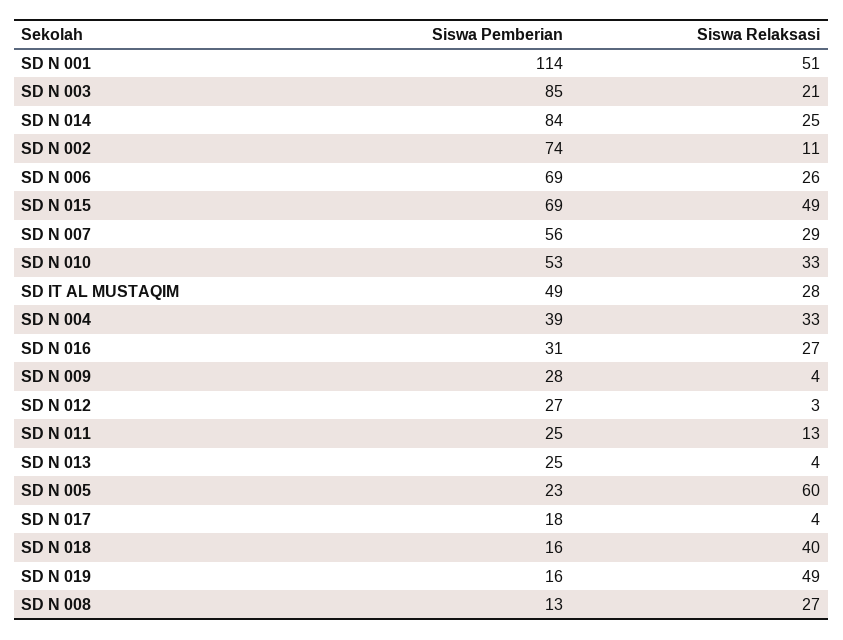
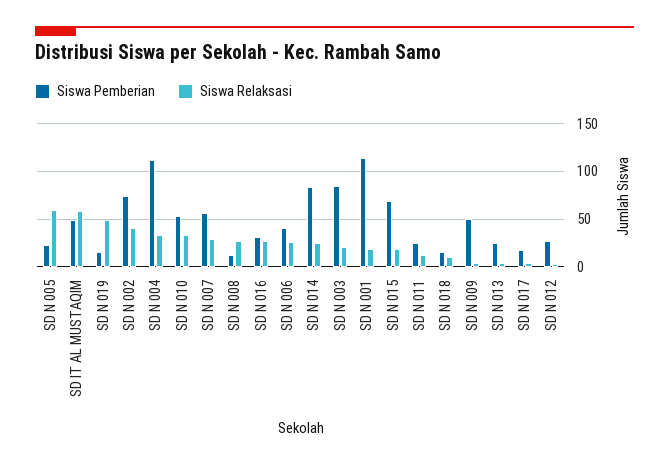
Siswa Relaksasi, SD N 001: 51 -> 20
Siswa Relaksasi, SD N 002: 11 -> 40
Siswa Pemberian, SD N 006: 69 -> 40
Siswa Relaksasi, SD N 015: 49 -> 20
Siswa Relaksasi, SD IT AL MUSTAQIM: 28 -> 60
Siswa Pemberian, SD N 004: 39 -> 110
Siswa Pemberian, SD N 009: 28 -> 50
Siswa Relaksasi, SD N 018: 40 -> 10

